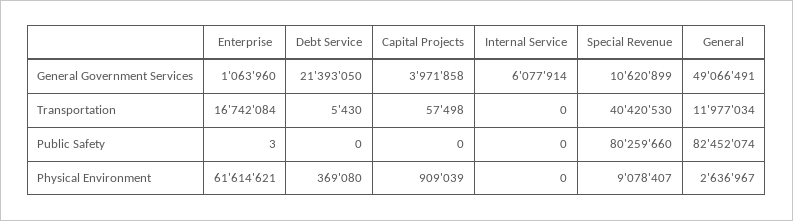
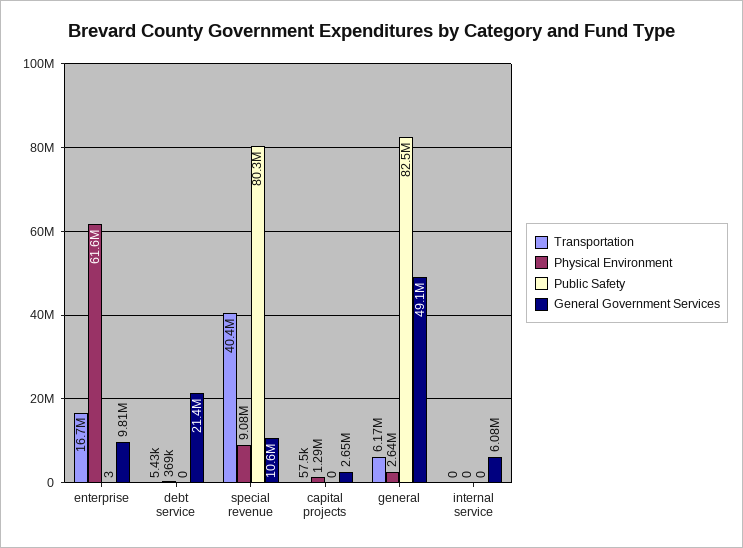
General Government Services, Enterprise: 1063960 -> 9810000
General Government Services, Capital Projects: 3971858 -> 2650000
Transportation, General: 11977034 -> 6170000
Physical Environment, Capital Projects: 909039 -> 1290000

